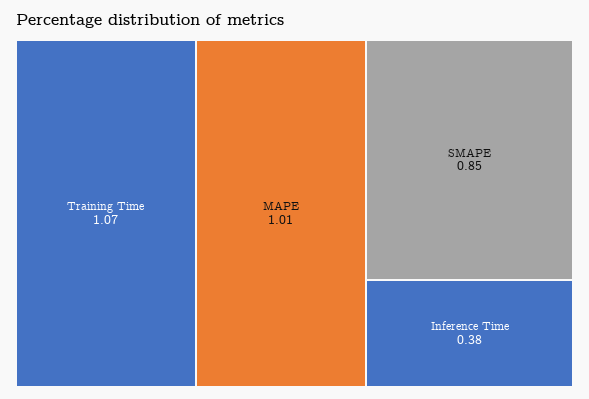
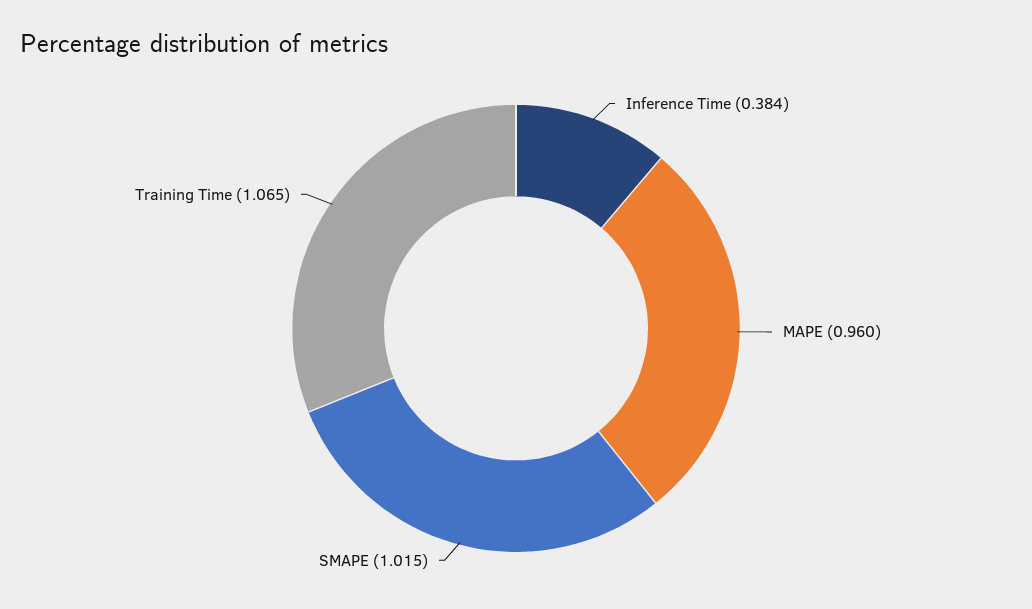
MAPE: 1.01 -> 0.96
SMAPE: 0.85 -> 1.015

